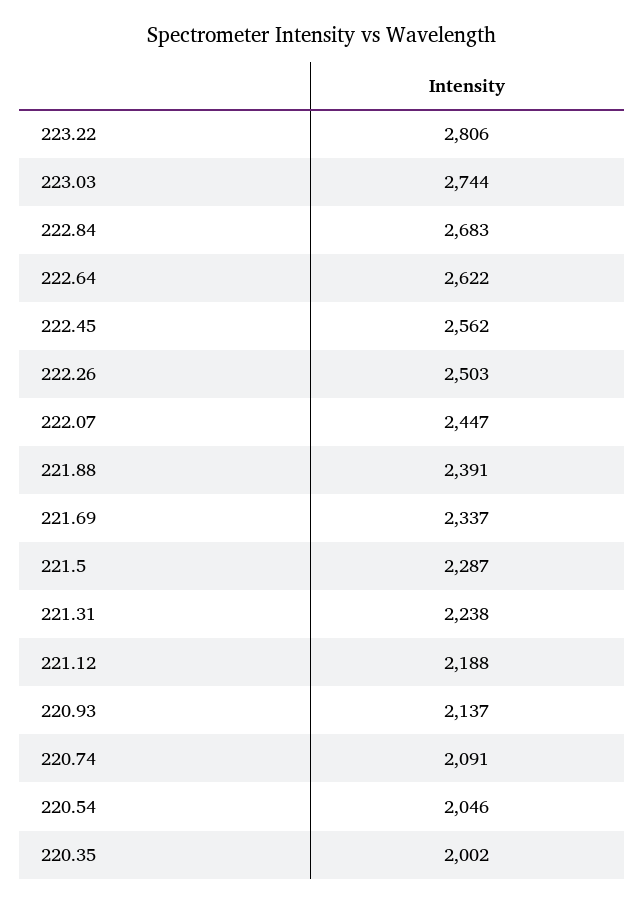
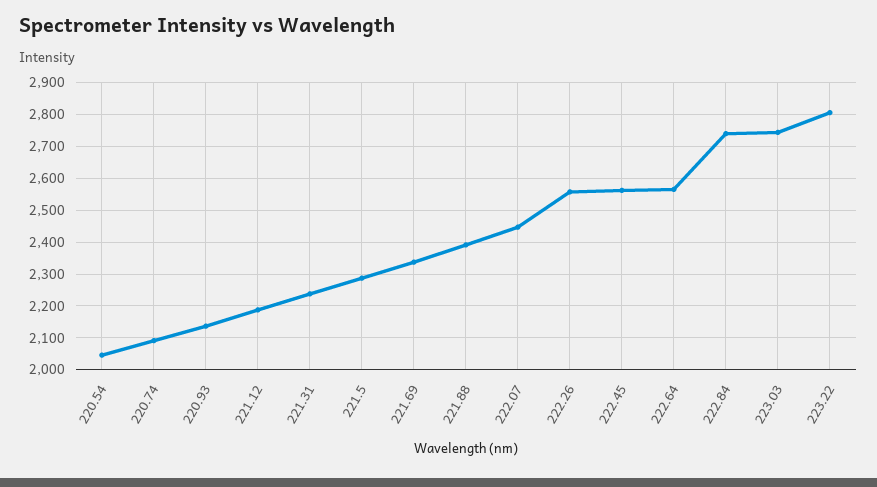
222.84: 2683 -> 2740
222.64: 2622 -> 2560
222.26: 2503 -> 2560
220.35: 2002 -> none

